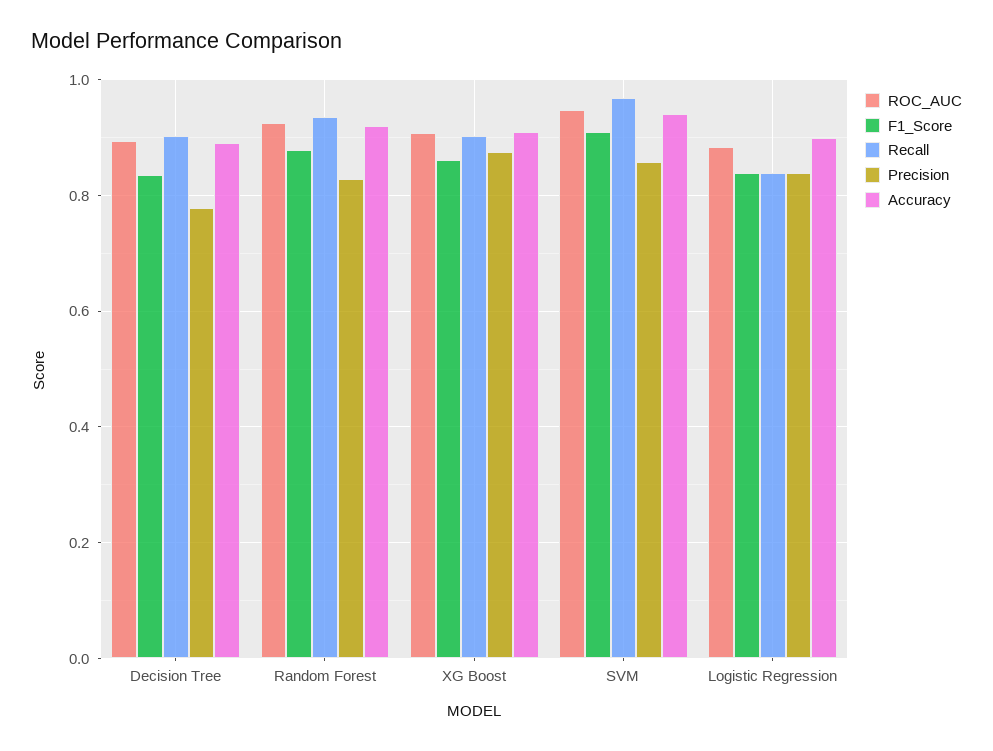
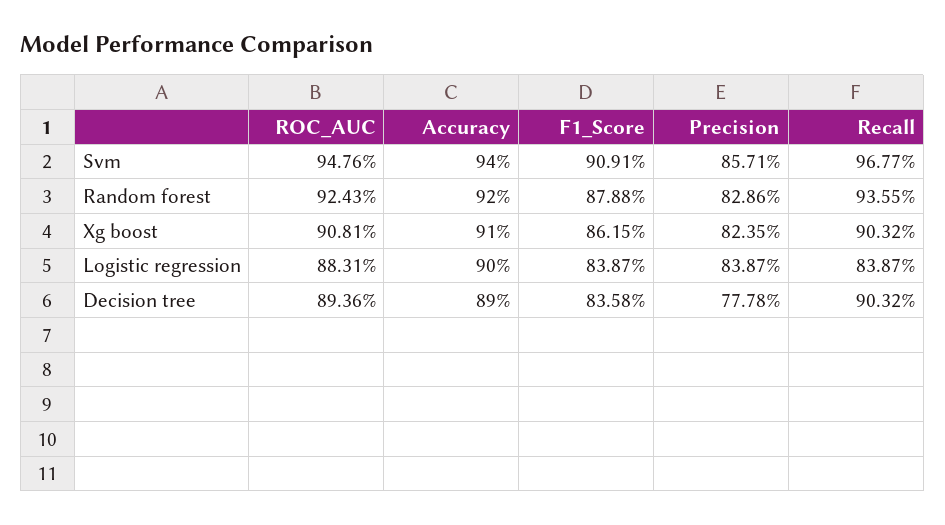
Precision, XG Boost: 0.88 -> 0.8235

